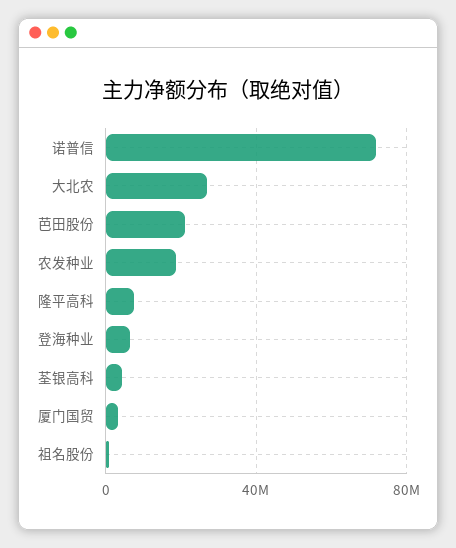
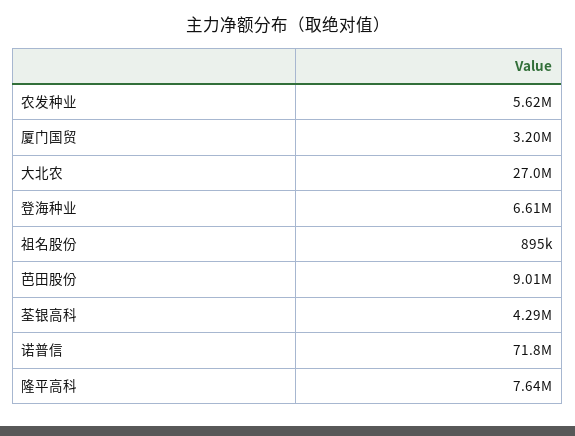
芭田股份: 20000000 -> 9010000
农发种业: 20000000 -> 5620000

